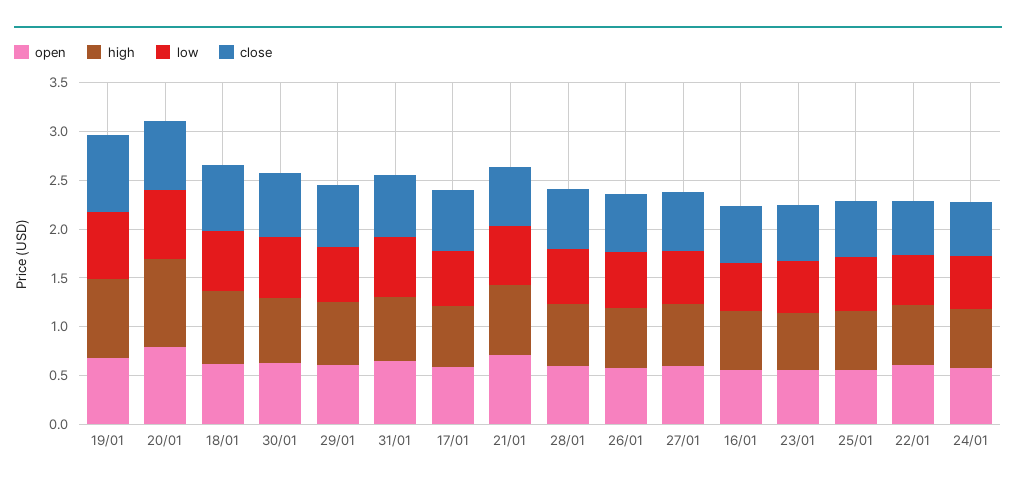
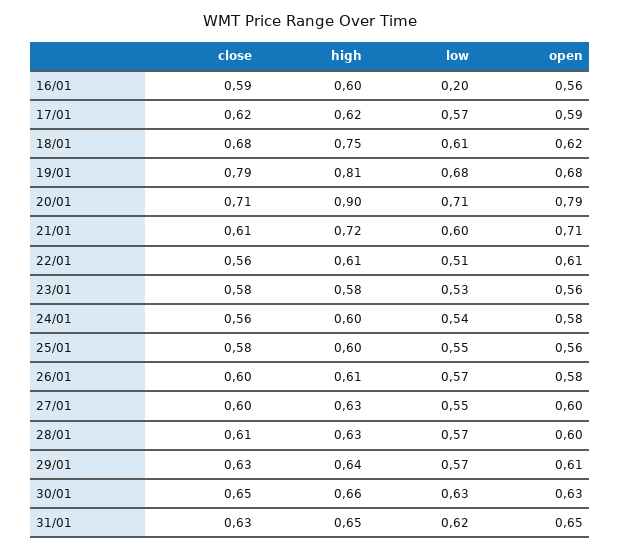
low, 16/01: 0.5 -> 0.2

